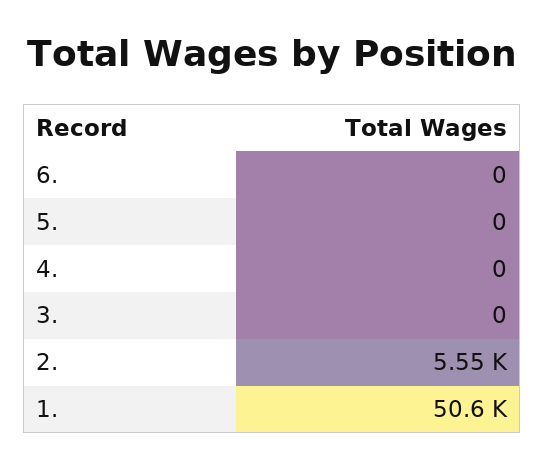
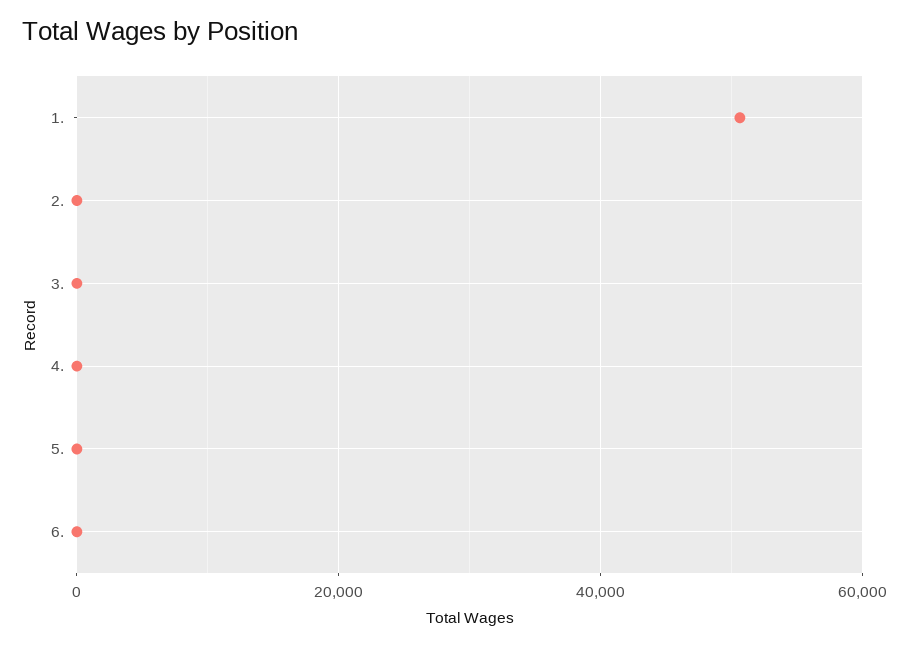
2.: 5550 -> 0

